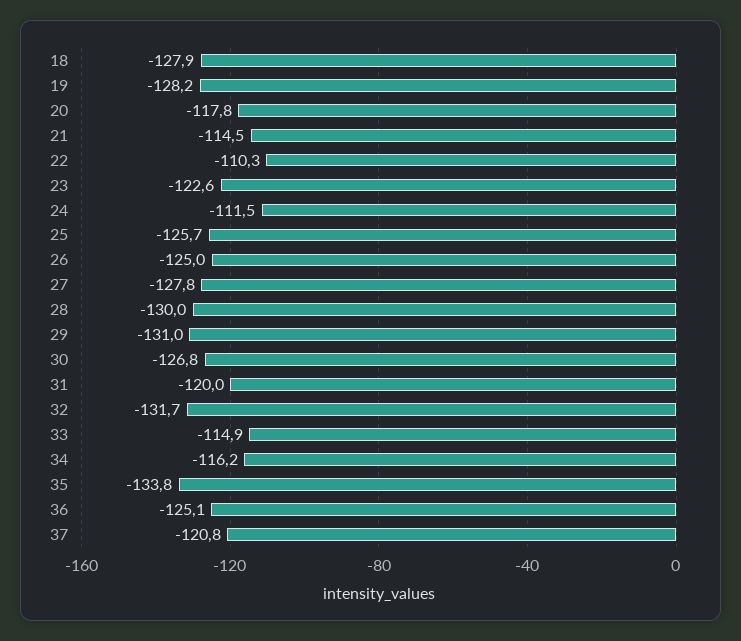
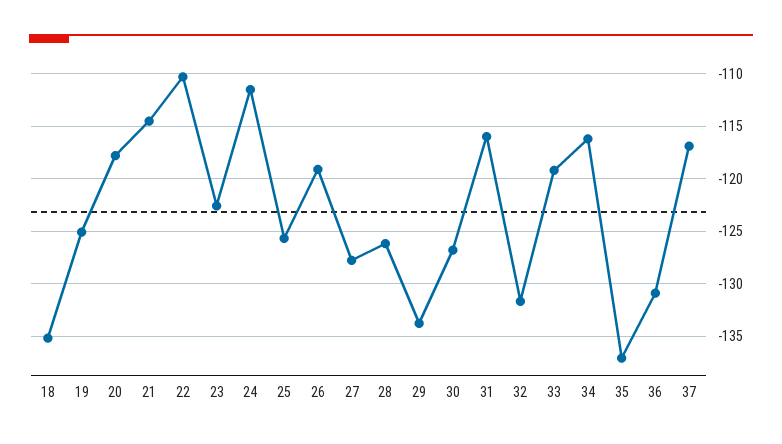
18: -127.9 -> -135
19: -128.2 -> -125
26: -125 -> -119
28: -130 -> -126
29: -131 -> -134
31: -120 -> -116
33: -114.9 -> -119
35: -133.8 -> -137
36: -125.1 -> -131
37: -120.8 -> -117

